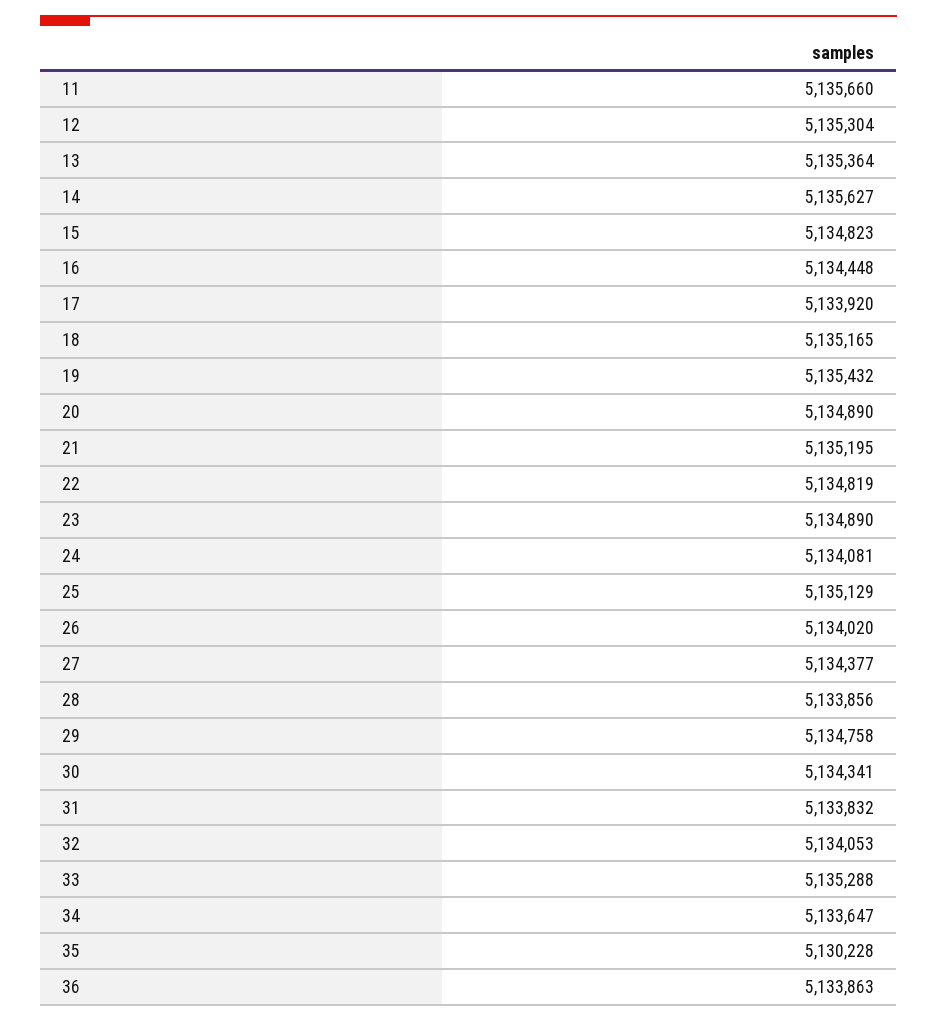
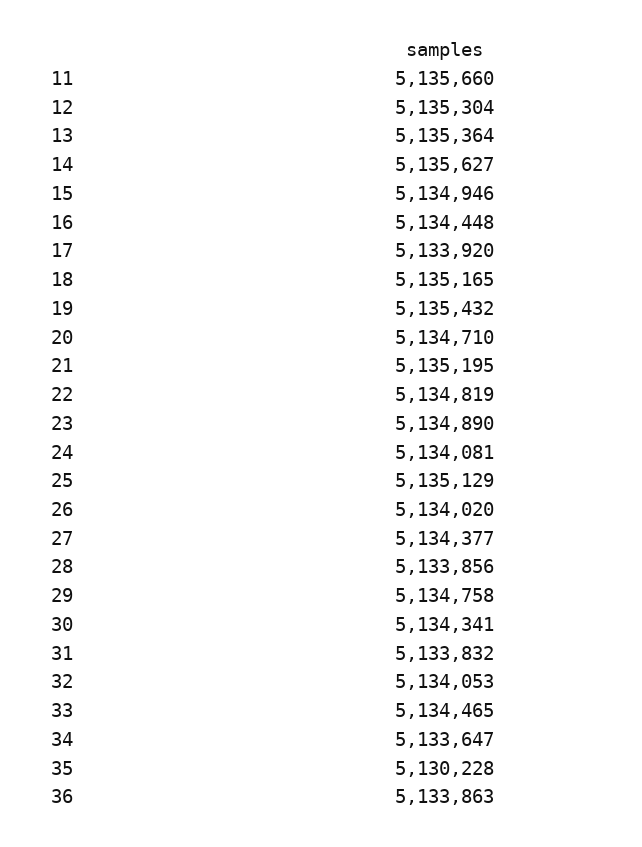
15: 5134823 -> 5134946
20: 5134890 -> 5134710
33: 5135288 -> 5134465

